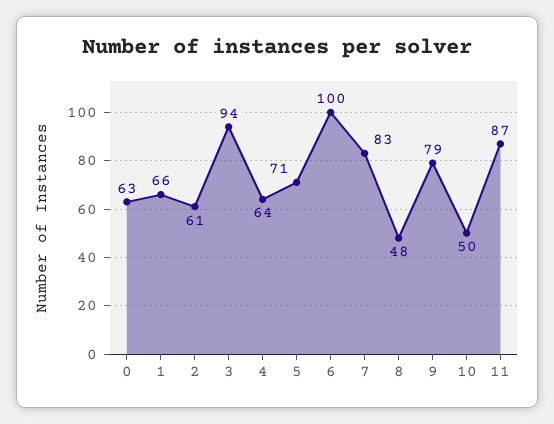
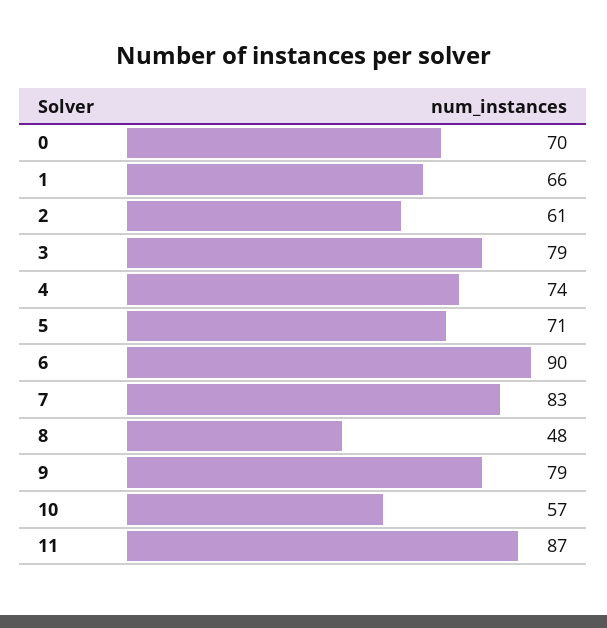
0: 63 -> 70
3: 94 -> 79
4: 64 -> 74
6: 100 -> 90
10: 50 -> 57

